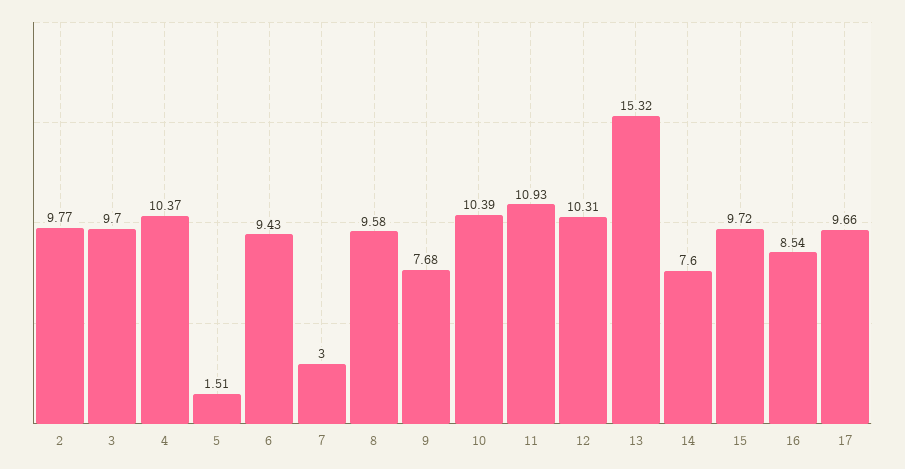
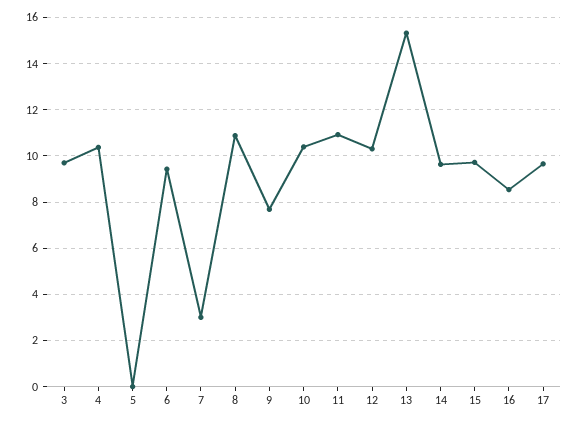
2: 9.77 -> none
5: 1.51 -> 0
8: 9.58 -> 11
14: 7.6 -> 9.5

